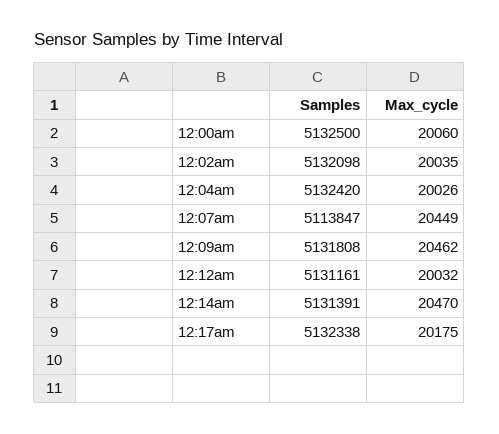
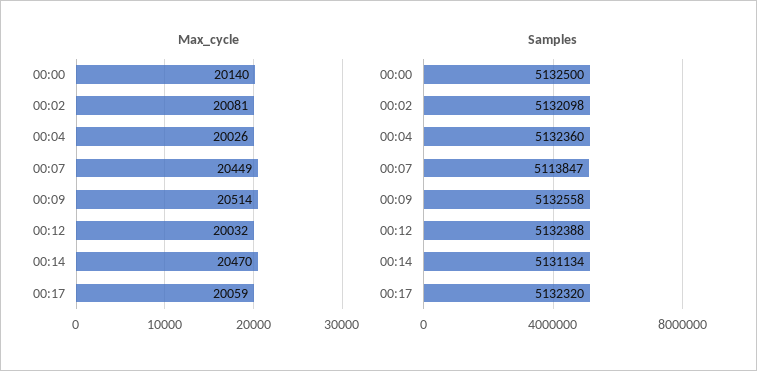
Max_cycle, 12:00am: 20060 -> 20140
Max_cycle, 12:02am: 20035 -> 20081
Samples, 12:04am: 5132420 -> 5132360
Samples, 12:09am: 5131808 -> 5132558
Max_cycle, 12:09am: 20462 -> 20514
Samples, 12:12am: 5131161 -> 5132388
Samples, 12:14am: 5131391 -> 5131134
Samples, 12:17am: 5132338 -> 5132320
Max_cycle, 12:17am: 20175 -> 20059

